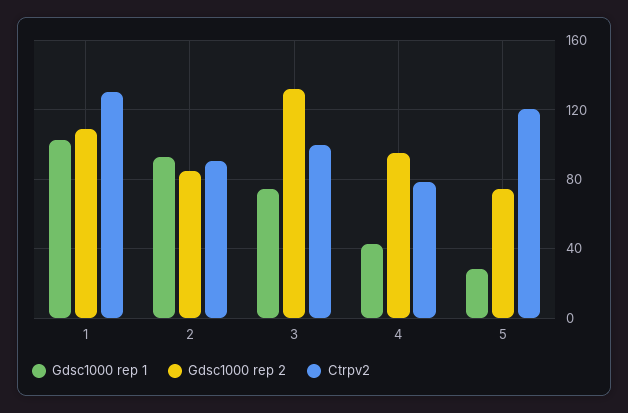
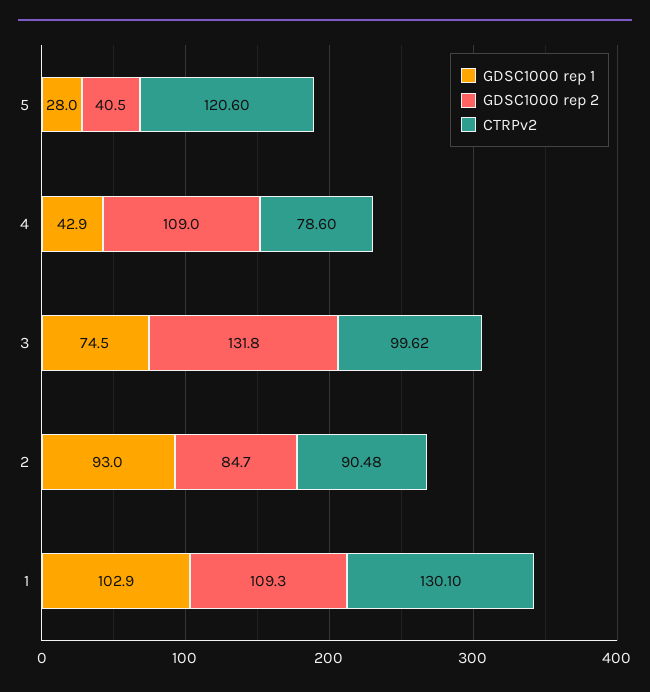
Gdsc1000 rep 2, 4: 95 -> 109
Gdsc1000 rep 2, 5: 75 -> 40.5

